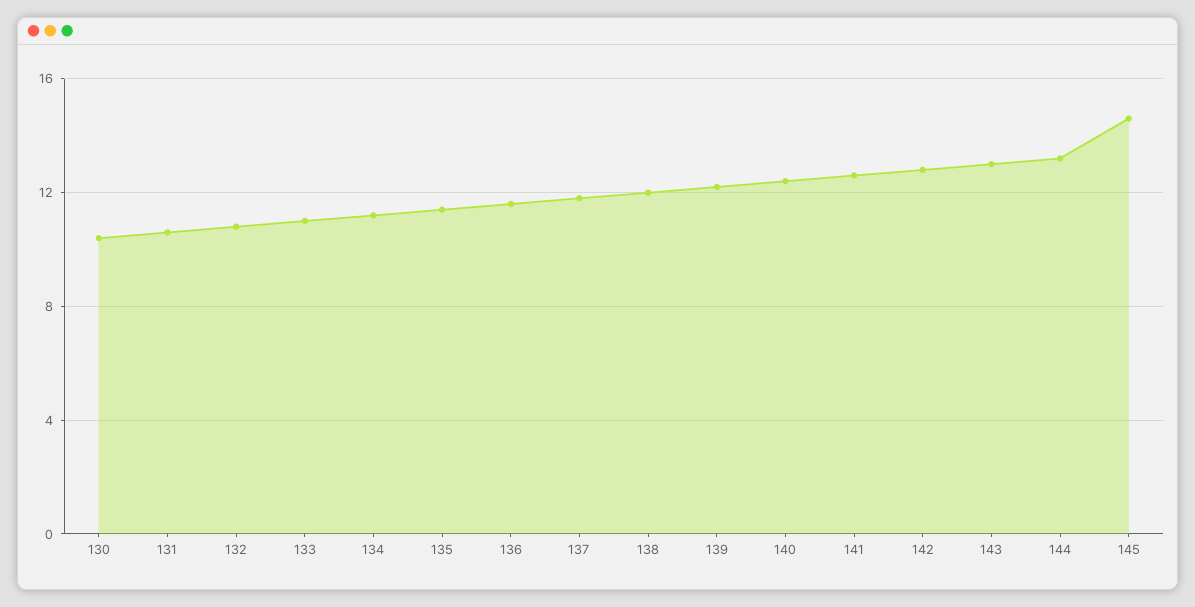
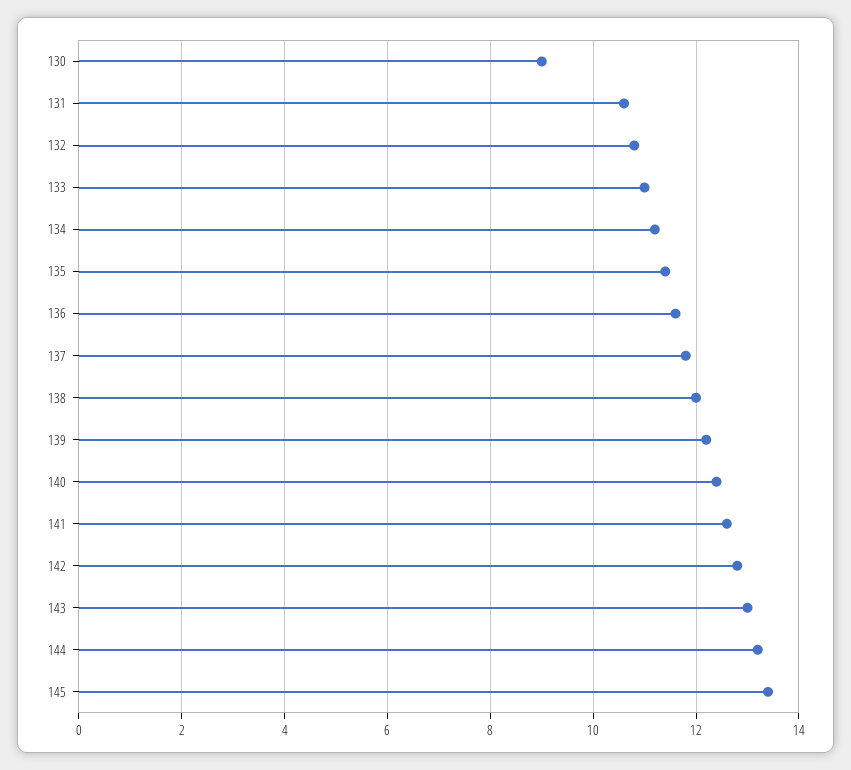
130: 10.5 -> 9
145: 14.5 -> 13.5

